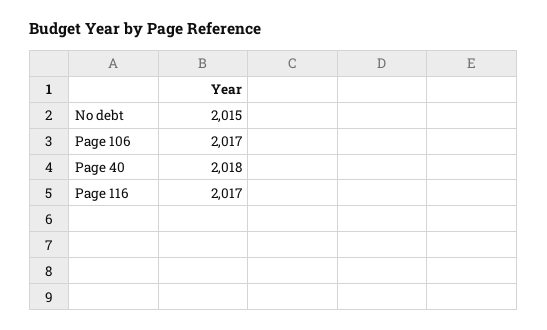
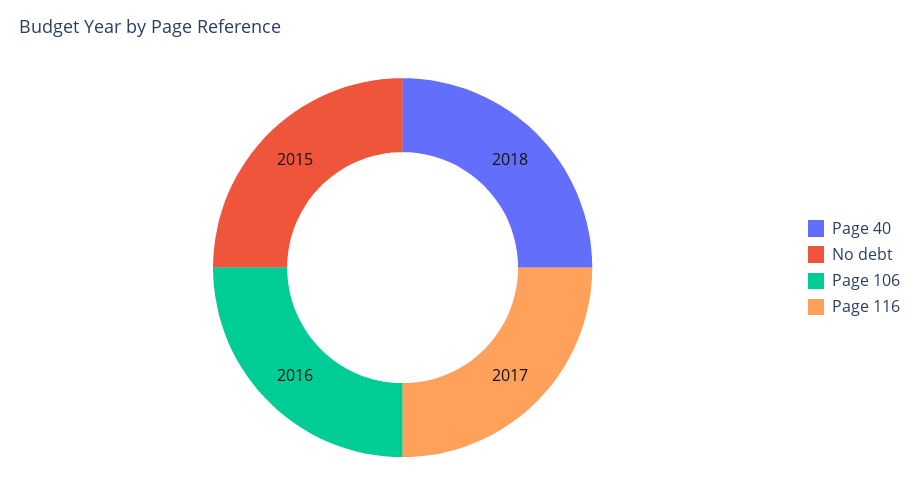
Page 106: 2017 -> 2016

